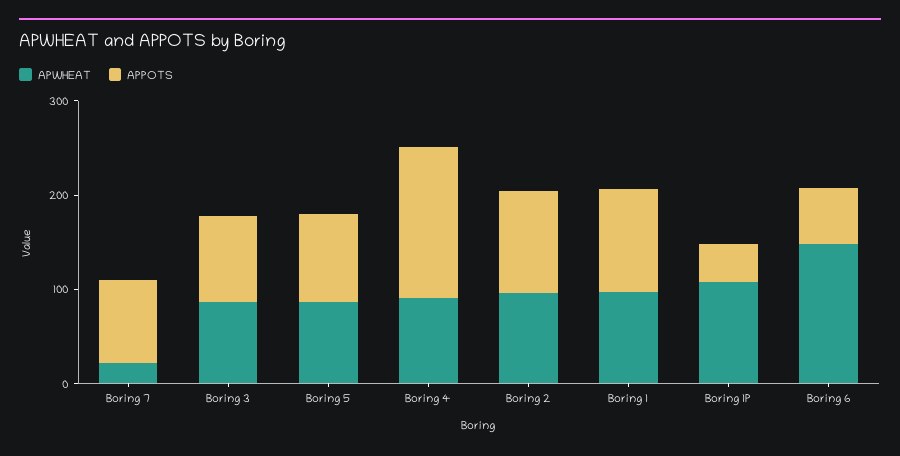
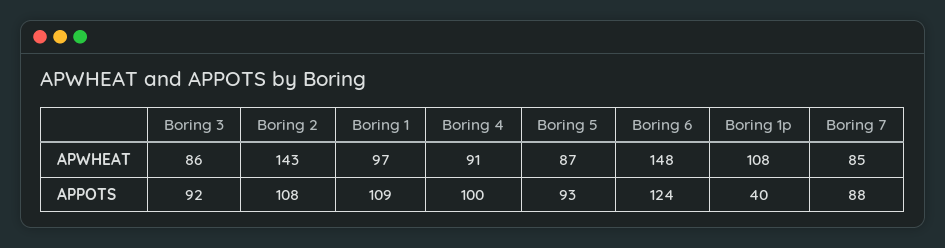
APWHEAT, Boring 7: 20 -> 85
APPOTS, Boring 4: 160 -> 100
APWHEAT, Boring 2: 100 -> 143
APPOTS, Boring 6: 60 -> 124

